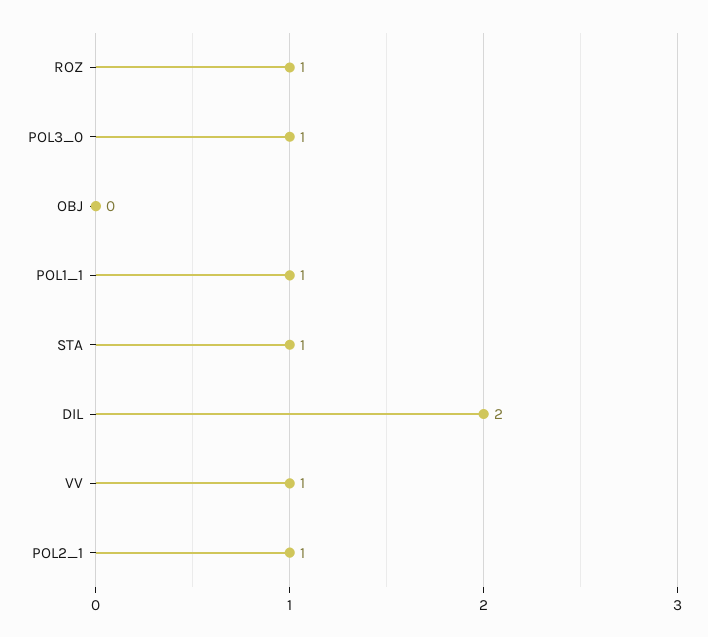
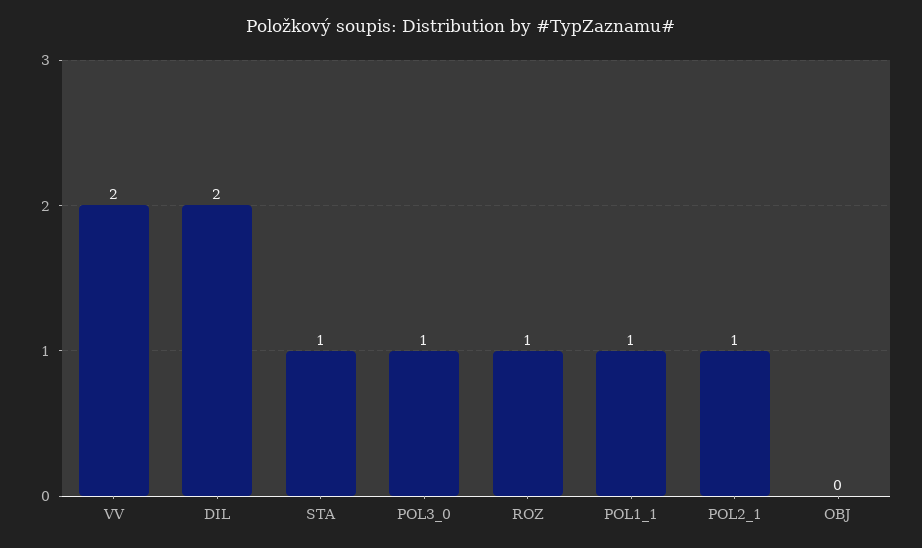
VV: 1 -> 2

